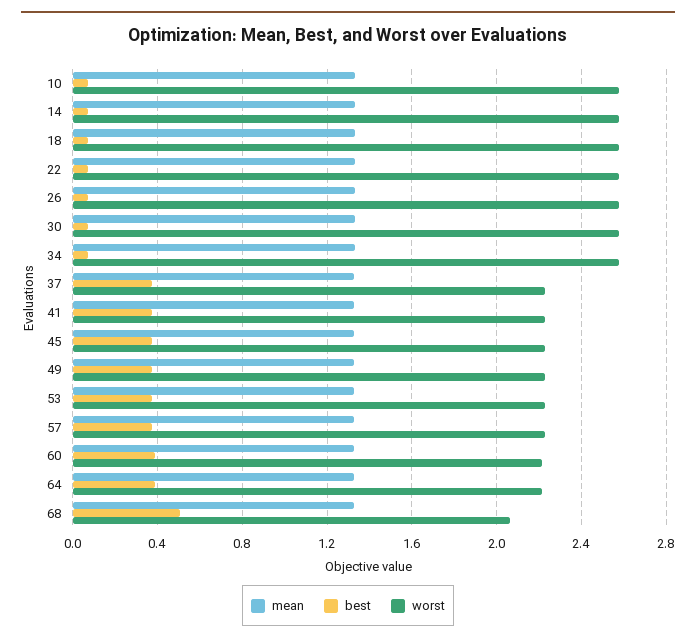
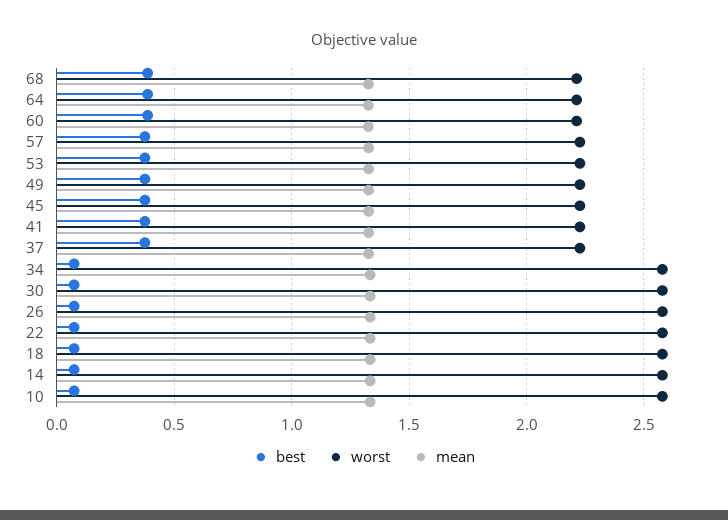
best, 68: 0.5 -> 0.4
worst, 68: 2.05 -> 2.2

